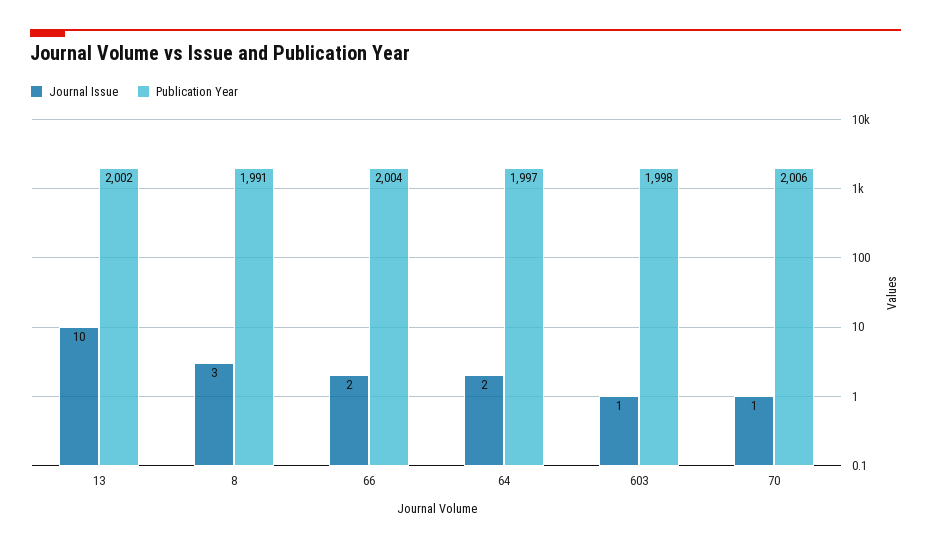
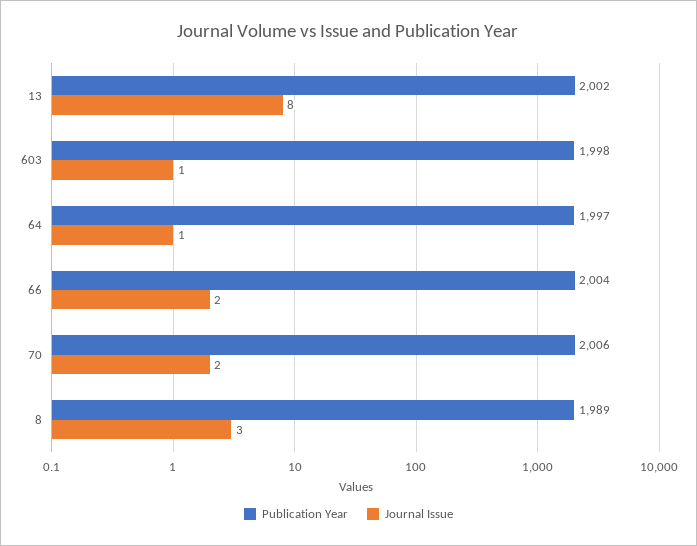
Journal Issue, 13: 10 -> 8
Publication Year, 8: 1991 -> 1989
Journal Issue, 64: 2 -> 1
Journal Issue, 70: 1 -> 2

